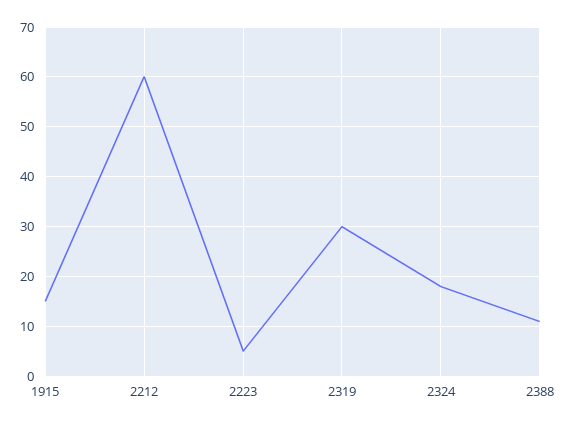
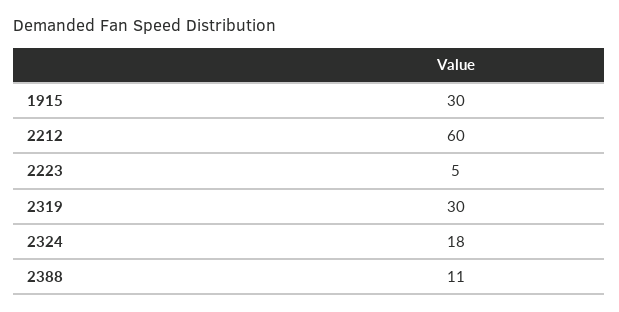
1915: 15 -> 30

